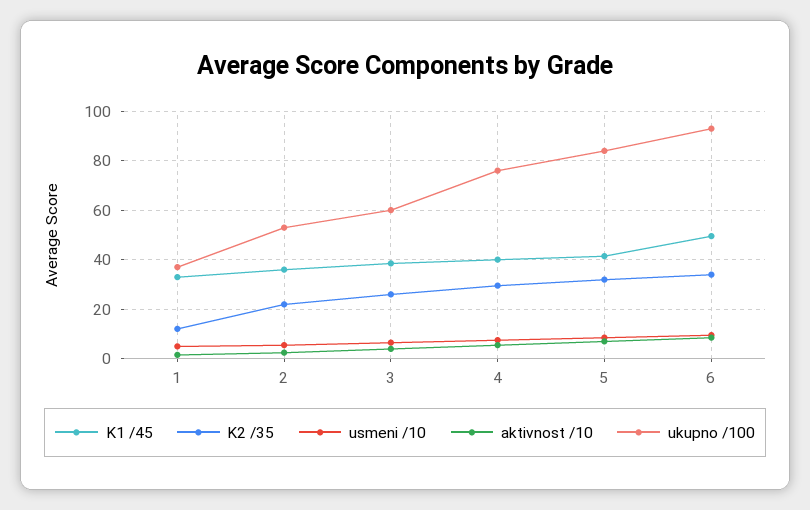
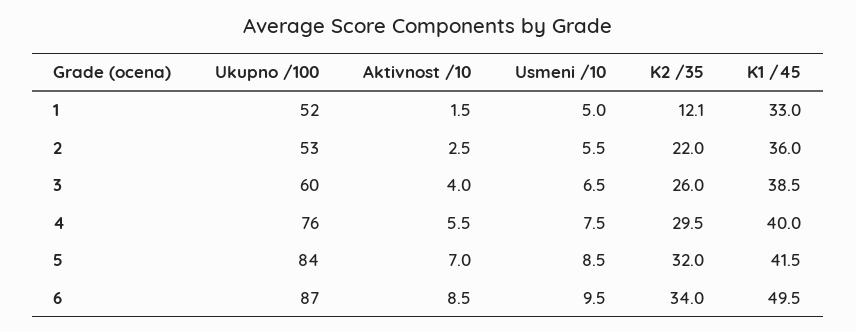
ukupno /100, 1: 37.5 -> 52
ukupno /100, 6: 92.5 -> 87

